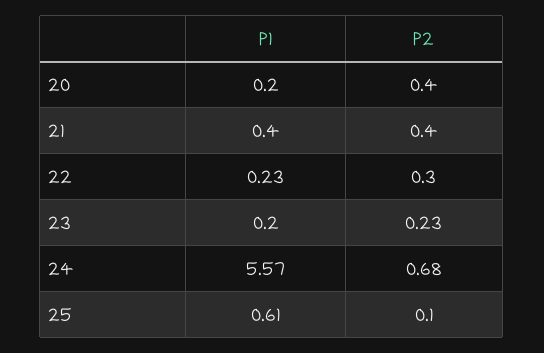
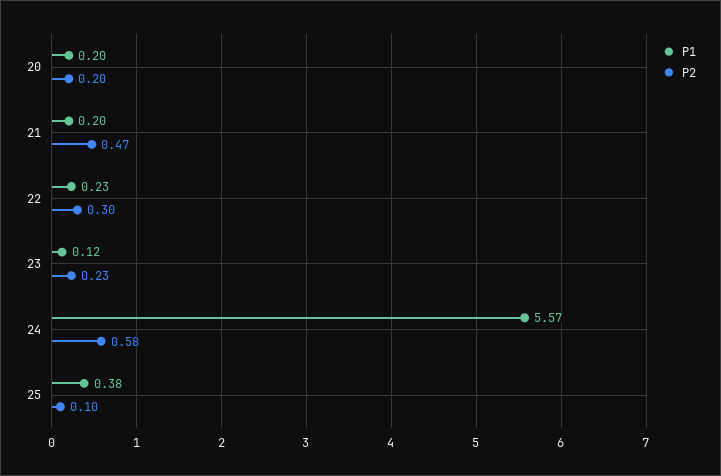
P2, 20: 0.4 -> 0.2
P1, 21: 0.4 -> 0.2
P2, 21: 0.4 -> 0.47
P1, 23: 0.2 -> 0.12
P2, 24: 0.68 -> 0.58
P1, 25: 0.61 -> 0.38

